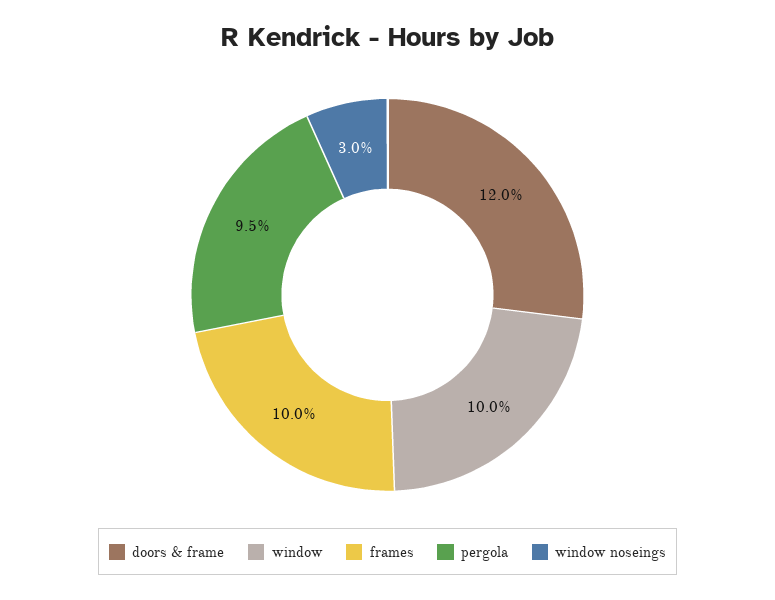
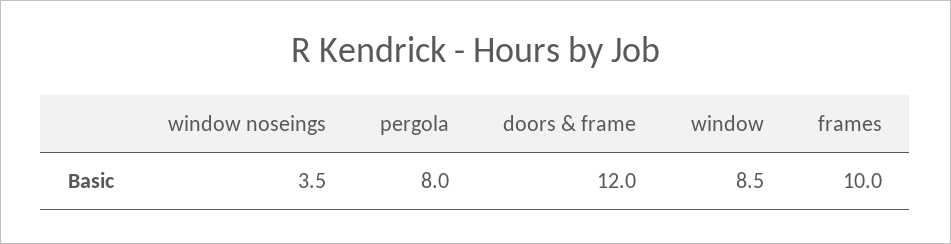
window: 10 -> 8.5
pergola: 9.5 -> 8
window noseings: 3 -> 3.5

